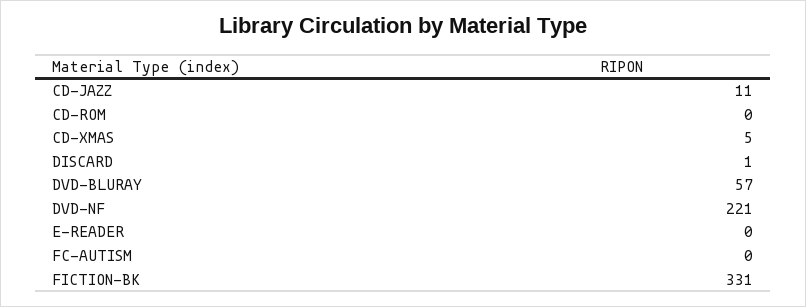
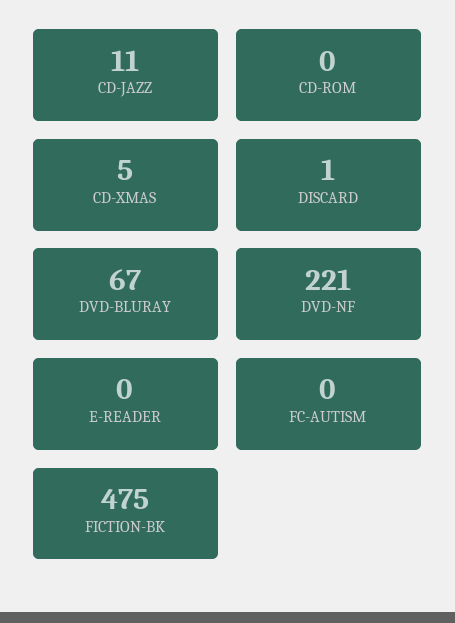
DVD-BLURAY: 57 -> 67
FICTION-BK: 331 -> 475

